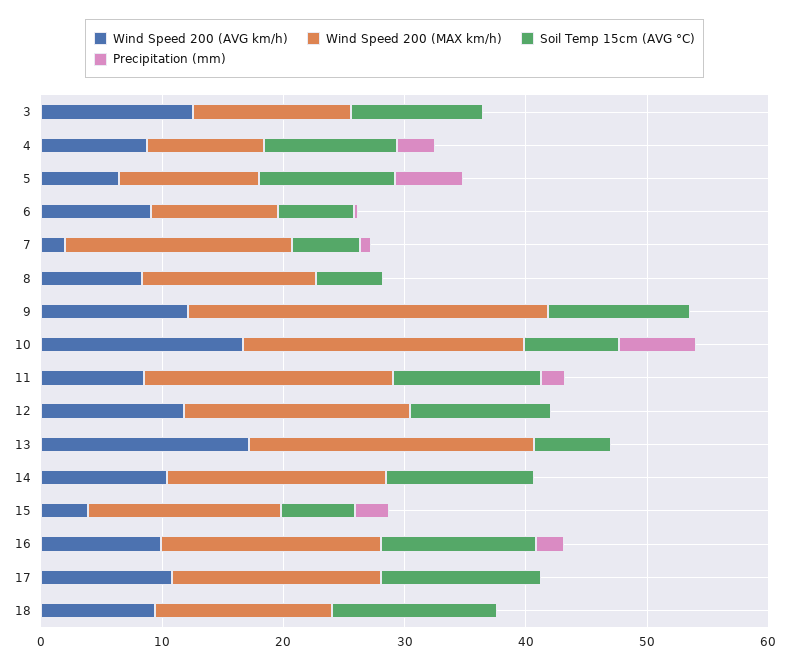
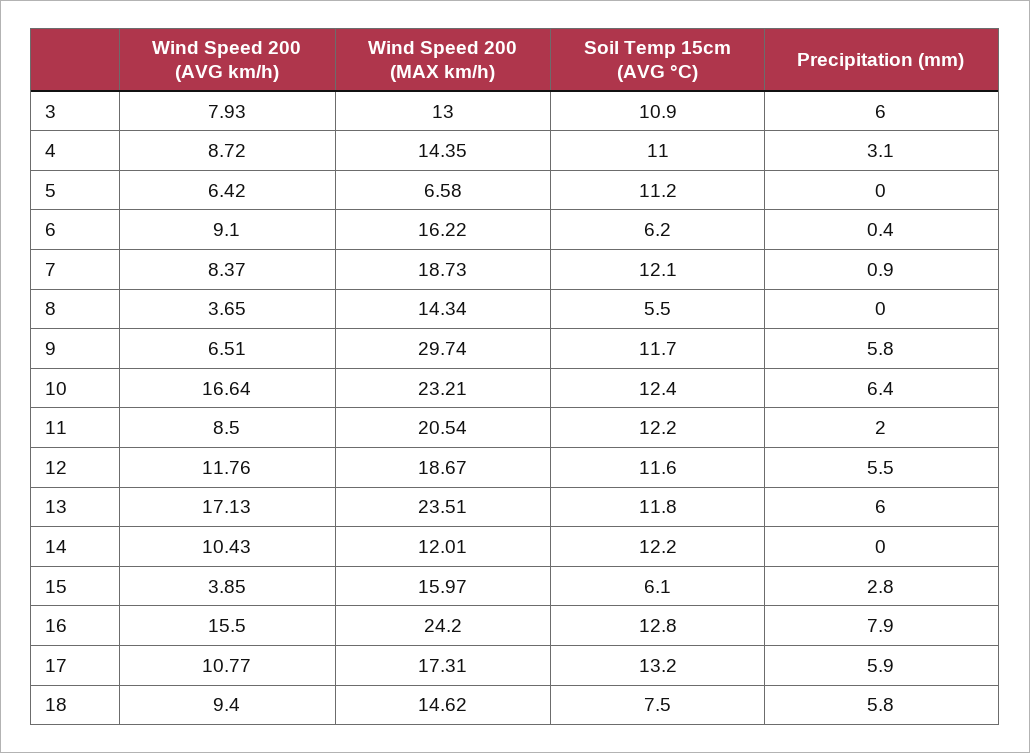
Wind Speed 200 (AVG km/h), 3: 12 -> 7.93
Precipitation (mm), 3: 0 -> 6
Wind Speed 200 (MAX km/h), 4: 10 -> 14.35
Wind Speed 200 (MAX km/h), 5: 12 -> 6.58
Precipitation (mm), 5: 6 -> 0
Wind Speed 200 (MAX km/h), 6: 10 -> 16.22
Wind Speed 200 (AVG km/h), 7: 2 -> 8.37
Soil Temp 15cm (AVG °C), 7: 6 -> 12.1
Wind Speed 200 (AVG km/h), 8: 8 -> 3.65
Wind Speed 200 (AVG km/h), 9: 12 -> 6.51
Precipitation (mm), 9: 0 -> 5.8
Soil Temp 15cm (AVG °C), 10: 8 -> 12.4
Precipitation (mm), 12: 0 -> 5.5
Soil Temp 15cm (AVG °C), 13: 6 -> 11.8
Precipitation (mm), 13: 0 -> 6
Wind Speed 200 (MAX km/h), 14: 18 -> 12.01
Wind Speed 200 (AVG km/h), 16: 10 -> 15.5
Wind Speed 200 (MAX km/h), 16: 18 -> 24.2
Precipitation (mm), 16: 2 -> 7.9
Precipitation (mm), 17: 0 -> 5.9
Soil Temp 15cm (AVG °C), 18: 14 -> 7.5
Precipitation (mm), 18: 0 -> 5.8

